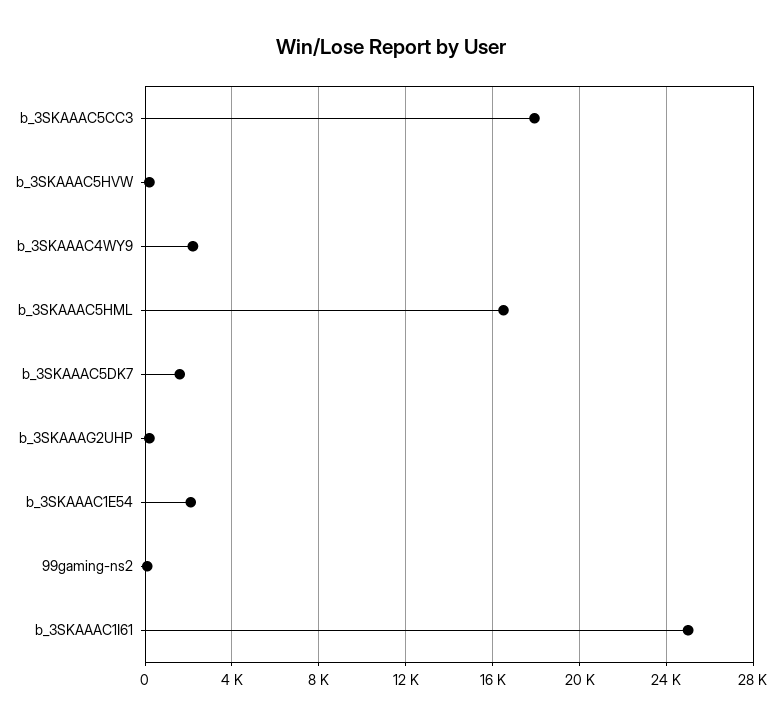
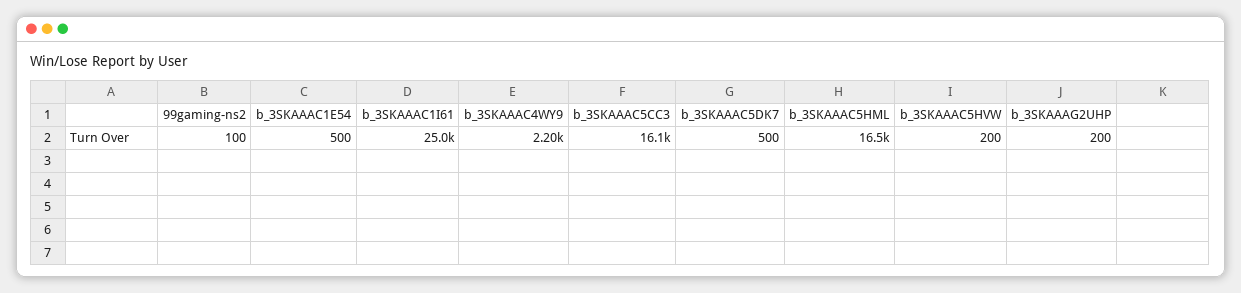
b_3SKAAAC5CC3: 18000 -> 16100
b_3SKAAAC5DK7: 1500 -> 500
b_3SKAAAC1E54: 2000 -> 500

